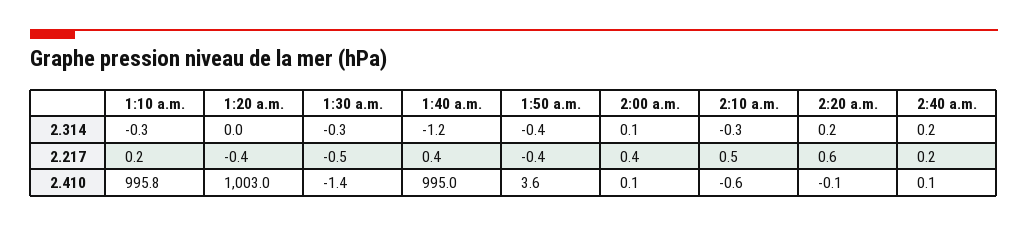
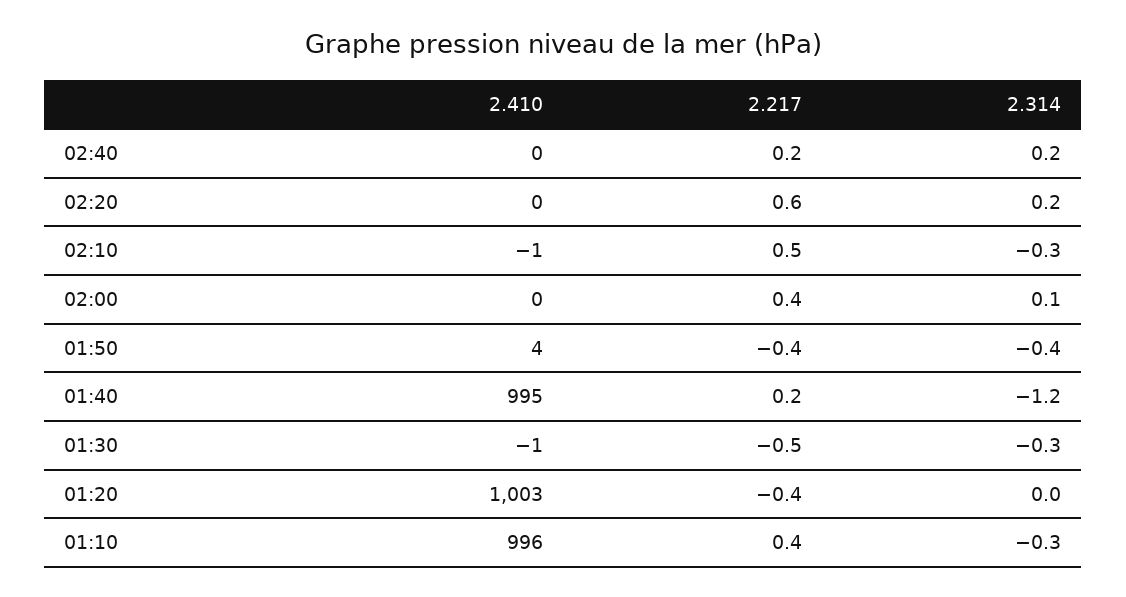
1:10 a.m., 2.217: 0.2 -> 0.4
1:40 a.m., 2.217: 0.4 -> 0.2

